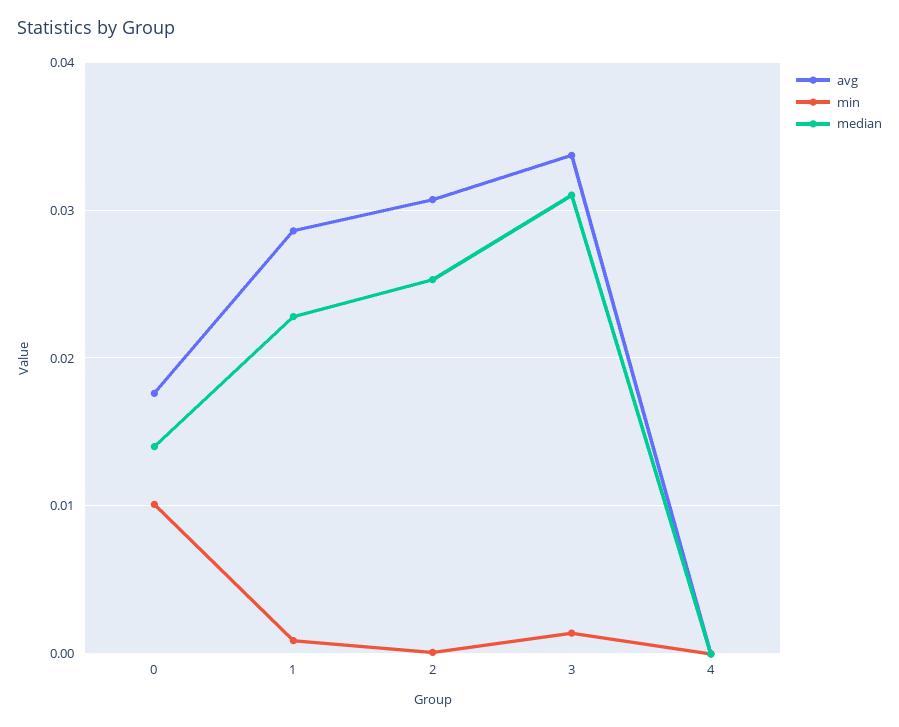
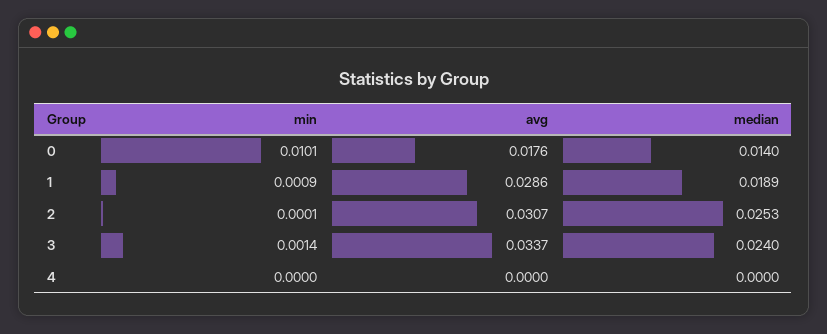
median, 1: 0.023 -> 0.0189
median, 3: 0.031 -> 0.024

